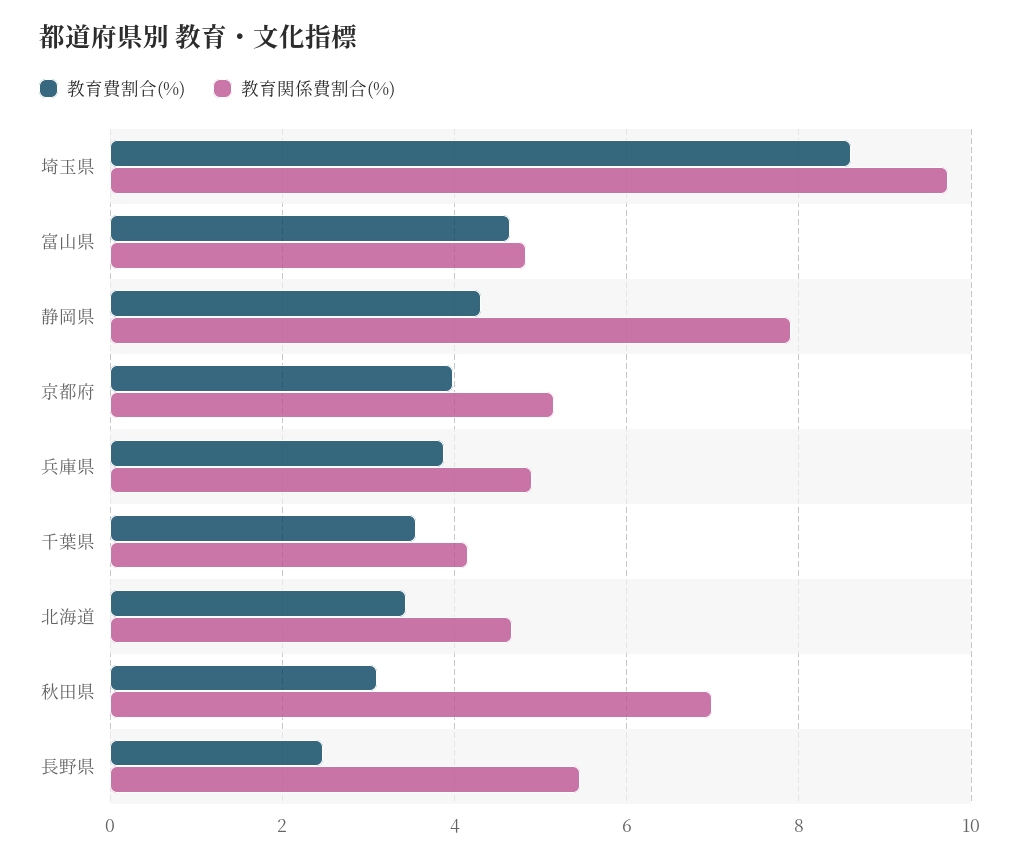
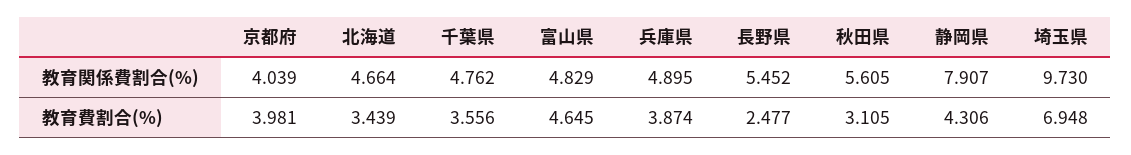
教育費割合(%), 埼玉県: 8.6 -> 6.948
教育関係費割合(%), 京都府: 5.2 -> 4.039
教育関係費割合(%), 千葉県: 4.2 -> 4.762
教育関係費割合(%), 秋田県: 7 -> 5.605

